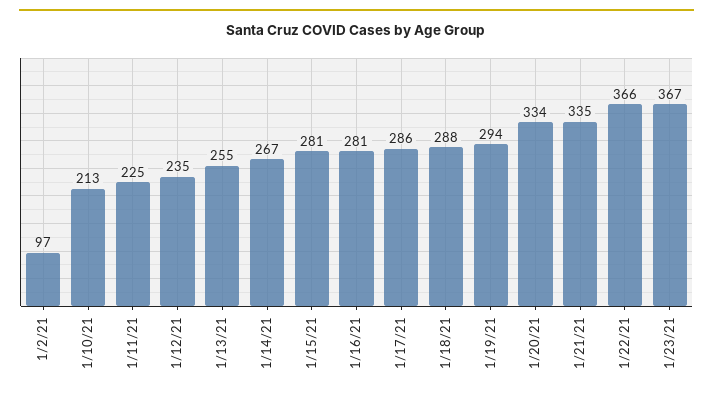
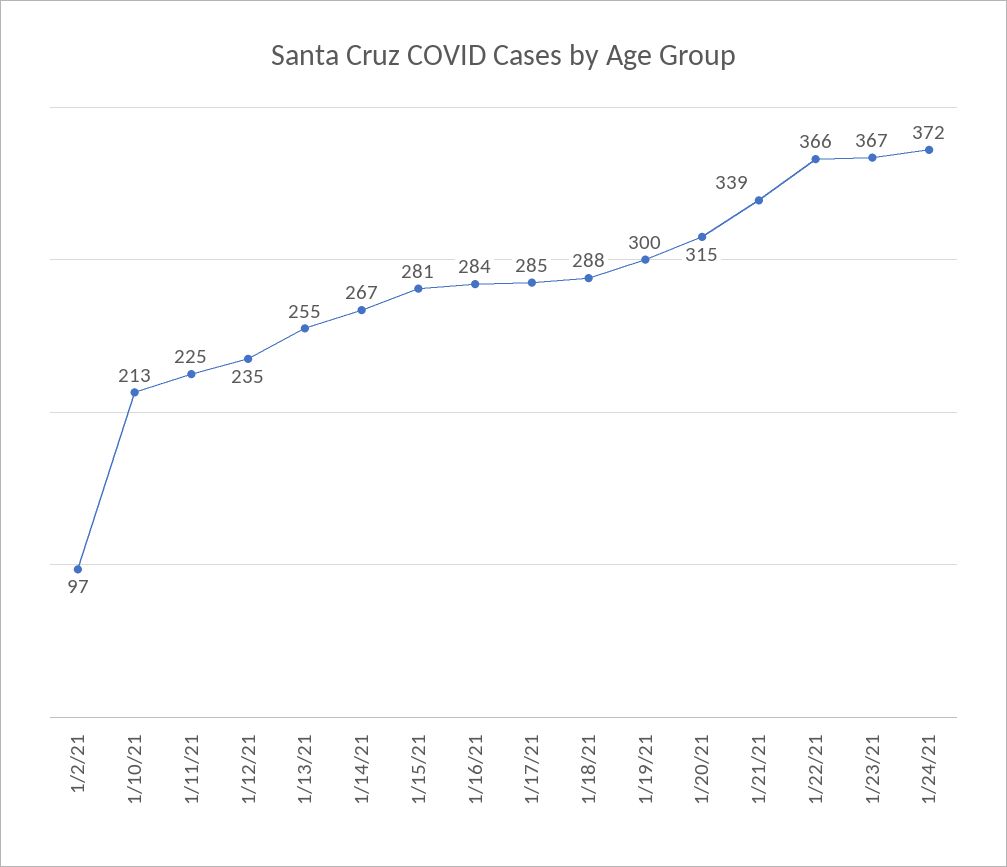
1/16/21: 281 -> 284
1/17/21: 286 -> 285
1/19/21: 294 -> 300
1/20/21: 334 -> 315
1/21/21: 335 -> 339
1/24/21: none -> 372

